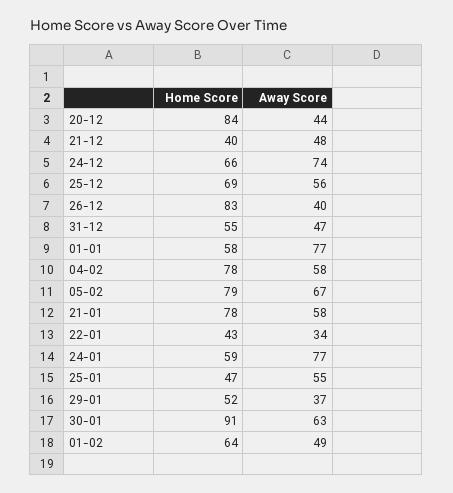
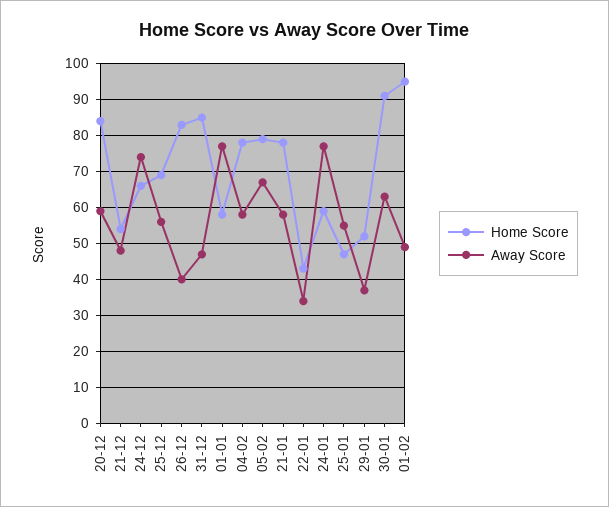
Away Score, 20-12: 44 -> 60
Home Score, 21-12: 40 -> 55
Home Score, 31-12: 55 -> 85
Home Score, 01-02: 64 -> 95

